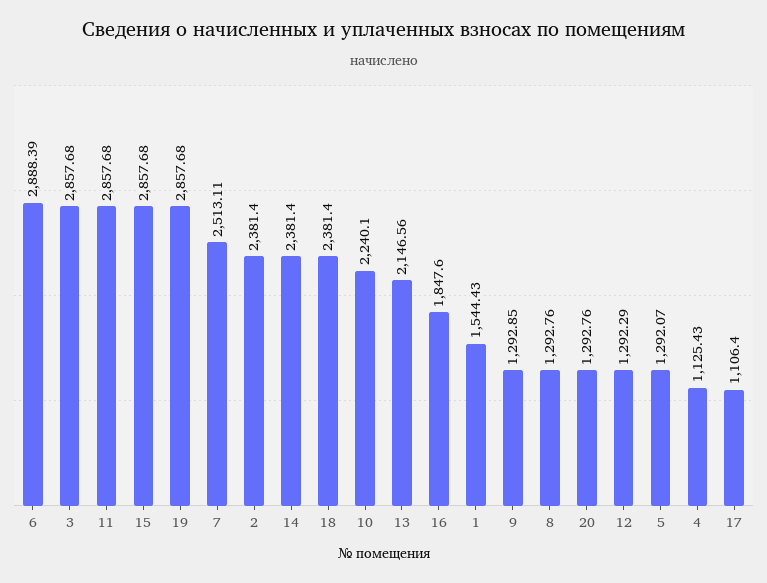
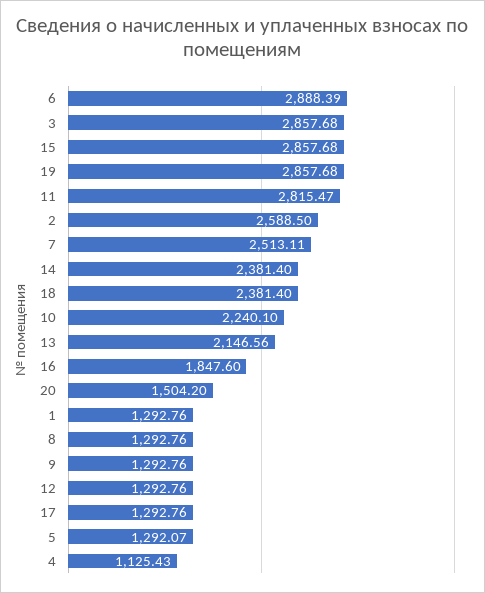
11: 2857.68 -> 2815.47
2: 2381.4 -> 2588.5
1: 1544.43 -> 1292.76
9: 1292.85 -> 1292.76
20: 1292.76 -> 1504.2
12: 1292.29 -> 1292.76
17: 1106.4 -> 1292.76

